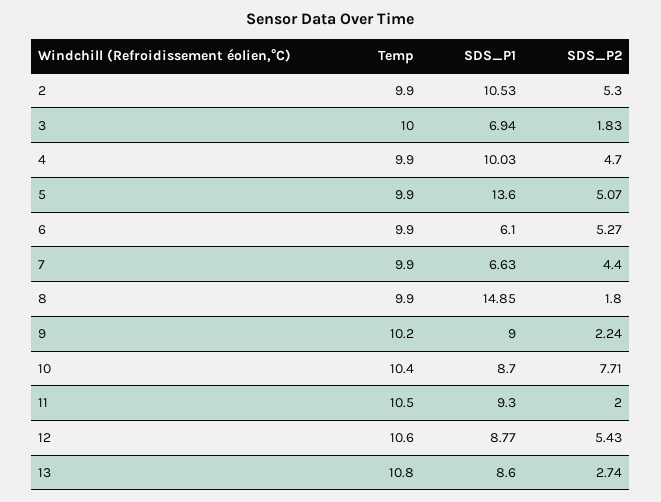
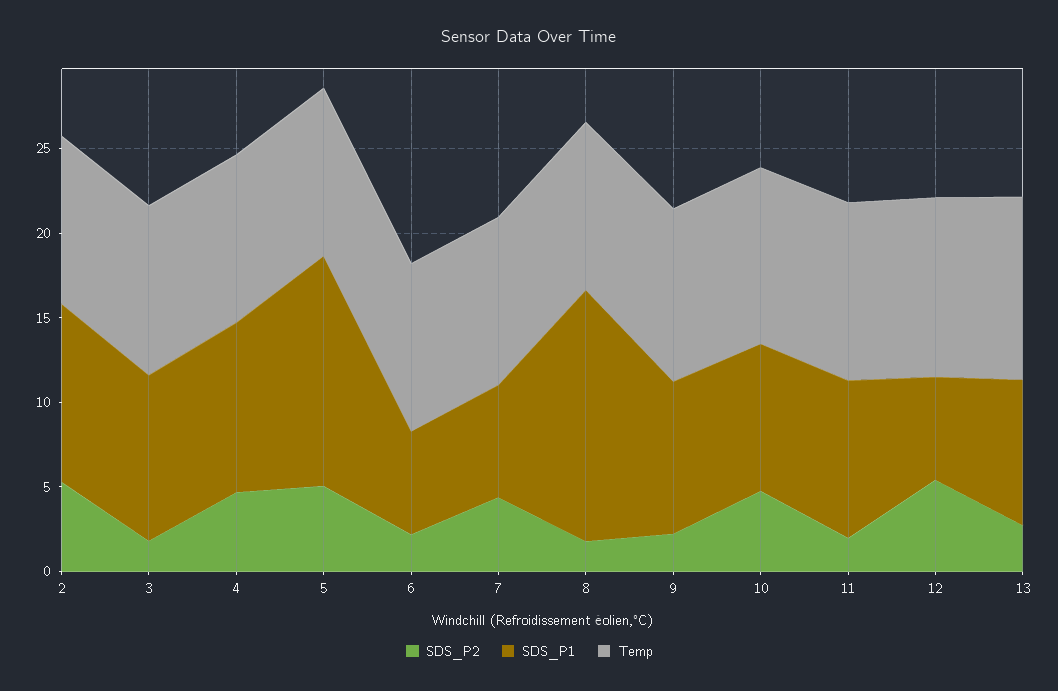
SDS_P1, 3: 6.94 -> 10
SDS_P2, 6: 5.27 -> 2
SDS_P2, 10: 7.71 -> 5
SDS_P1, 12: 8.77 -> 6

